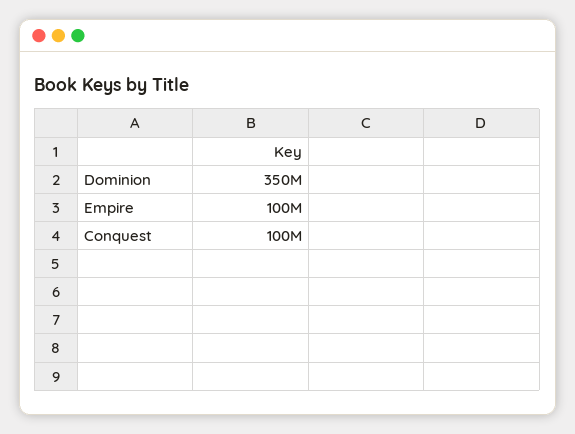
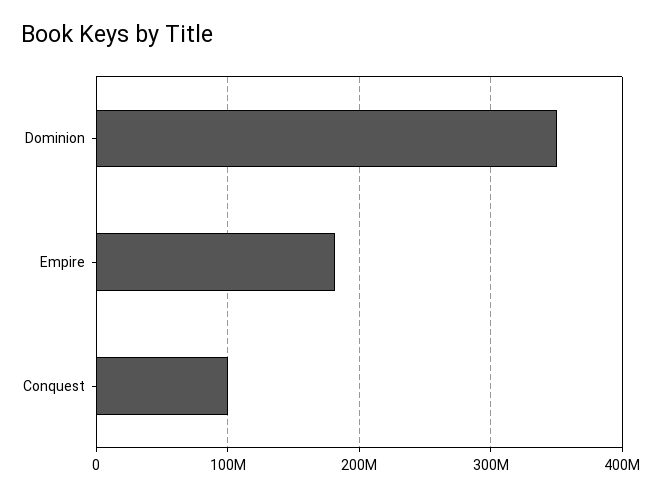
Empire: 100000000 -> 180000000

